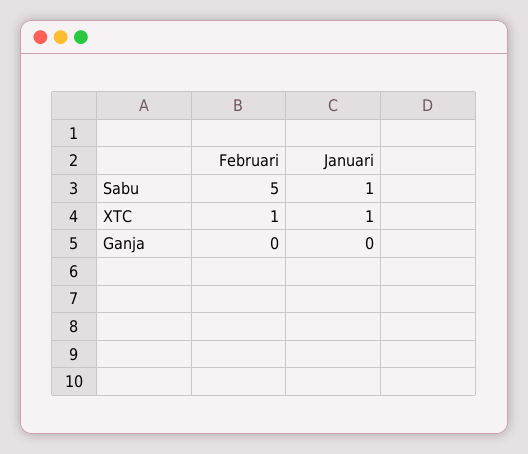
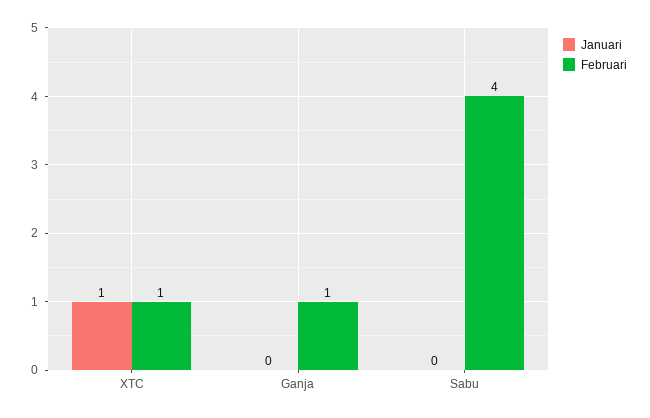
Februari, Sabu: 5 -> 4
Januari, Sabu: 1 -> 0
Februari, Ganja: 0 -> 1

